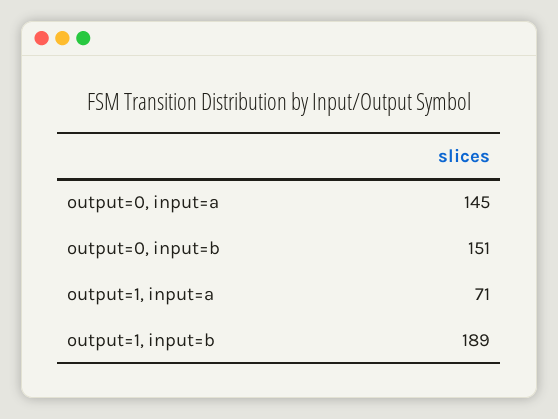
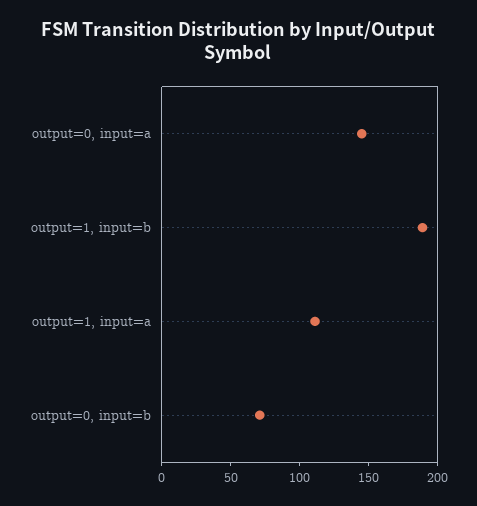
output=0, input=b: 151 -> 70
output=1, input=a: 71 -> 110

